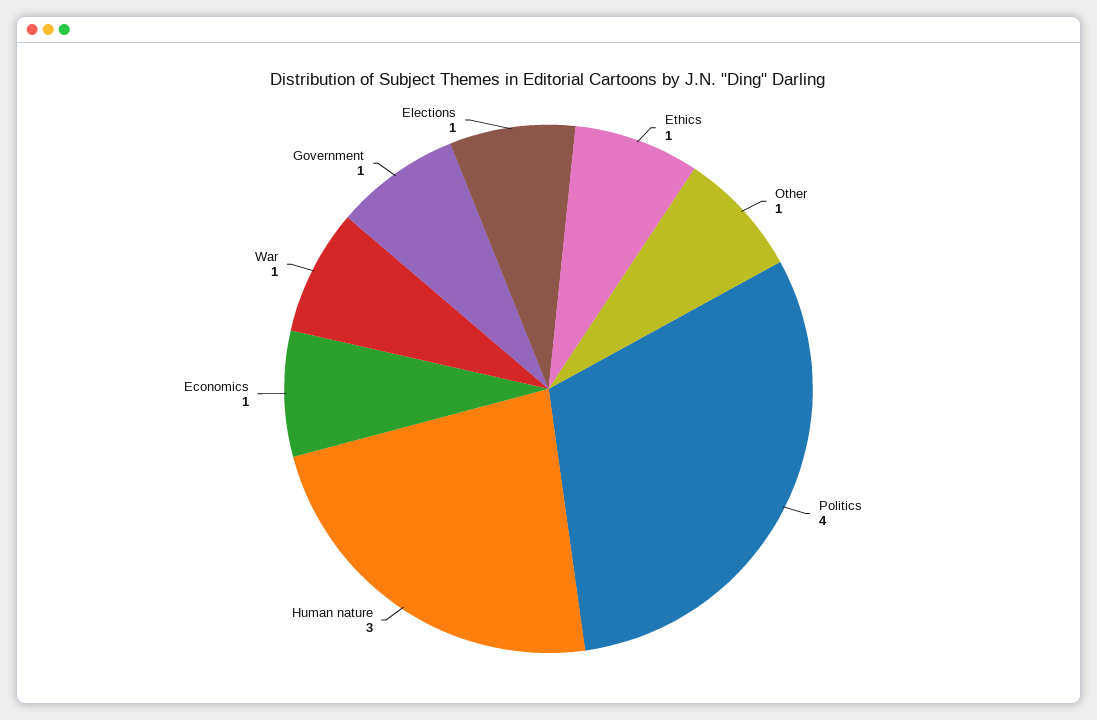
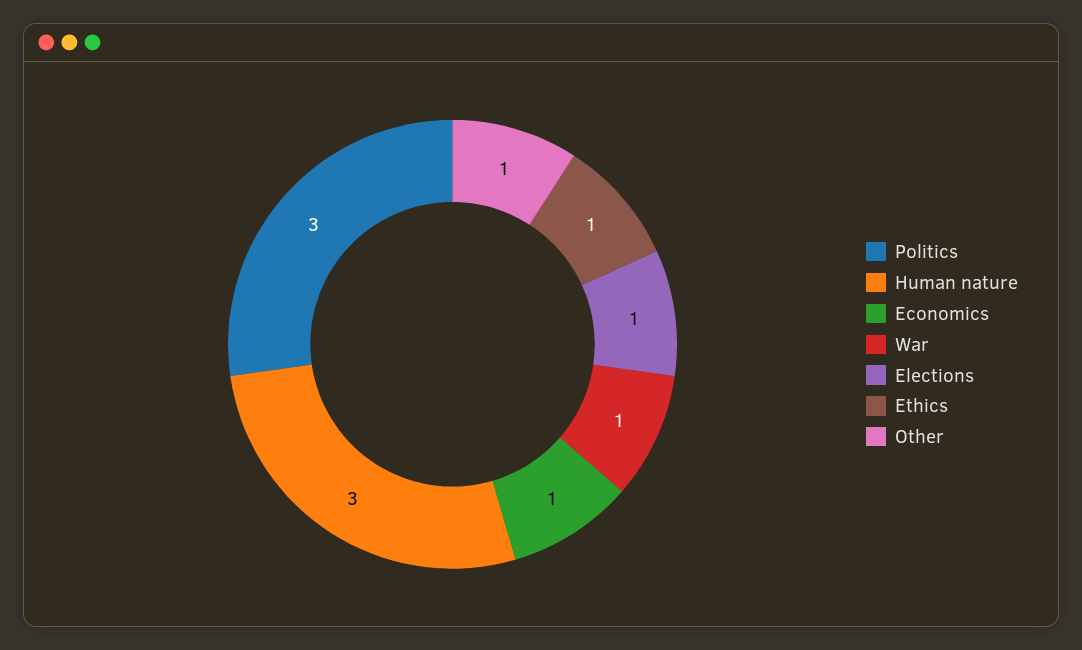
Politics: 4 -> 3
Government: 1 -> none

